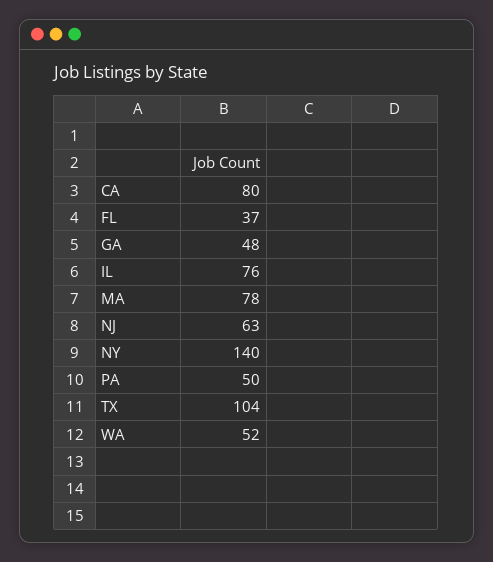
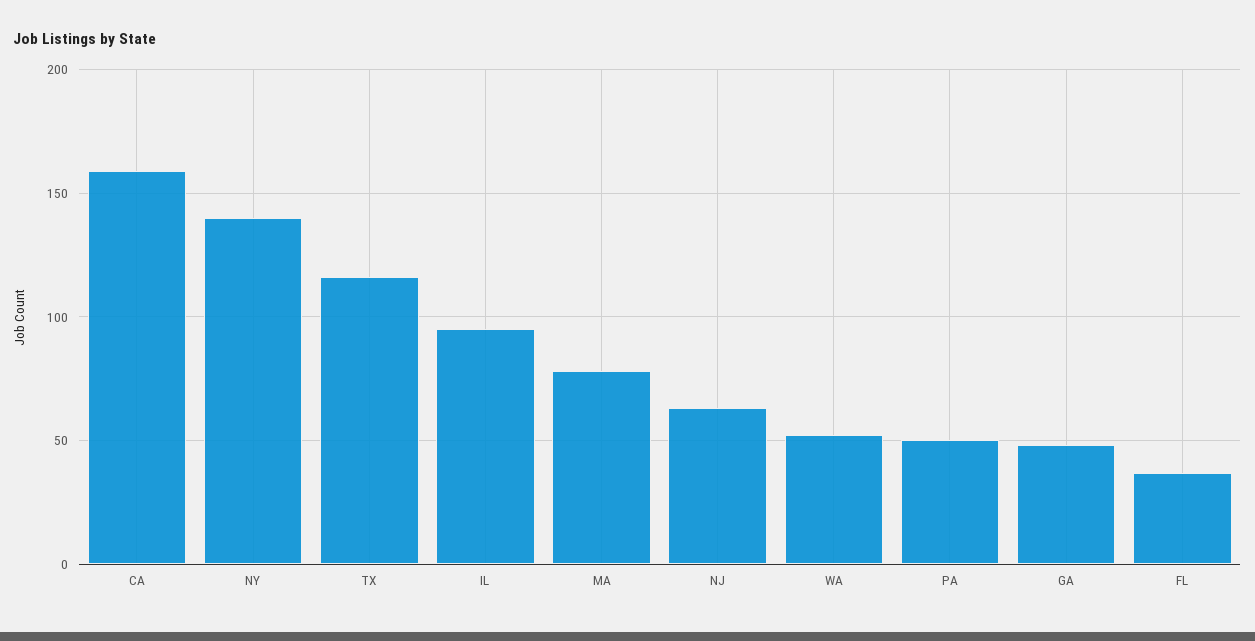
CA: 80 -> 160
IL: 76 -> 95
TX: 104 -> 115

